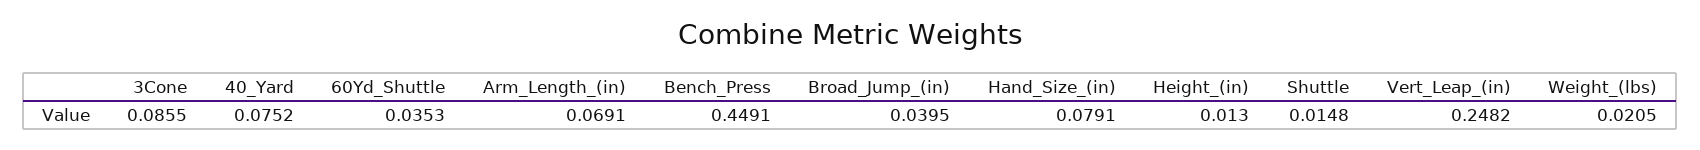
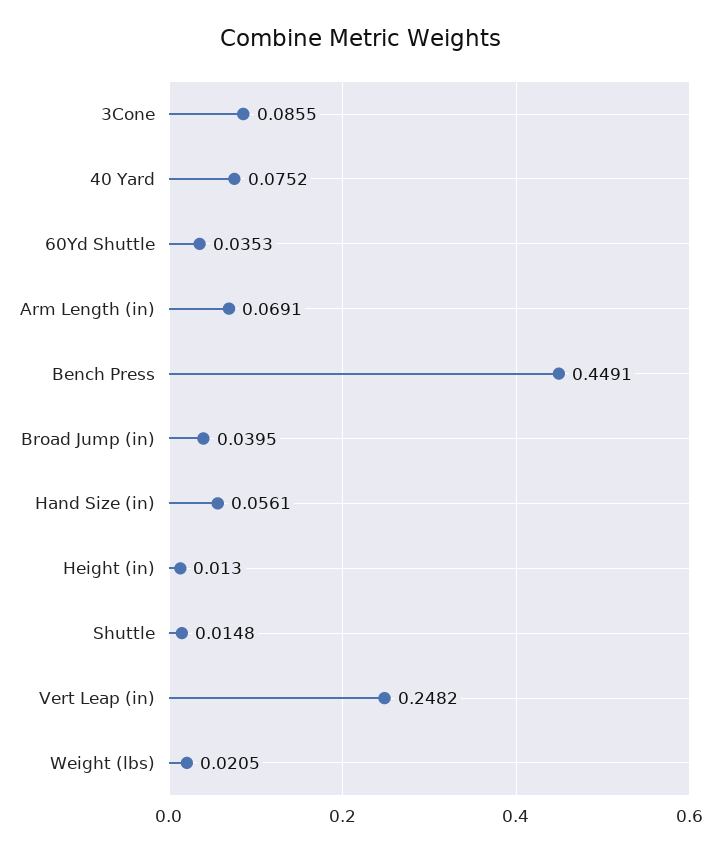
Hand_Size_(in): 0.0791 -> 0.0561

